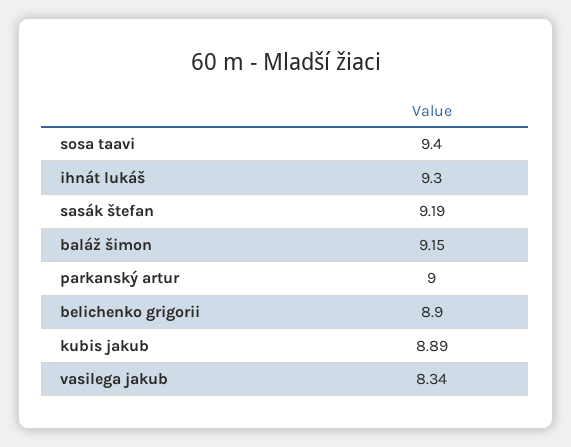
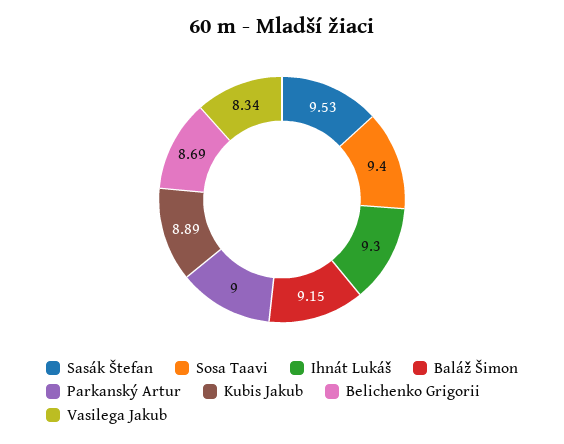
sasák štefan: 9.19 -> 9.53
belichenko grigorii: 8.9 -> 8.69

